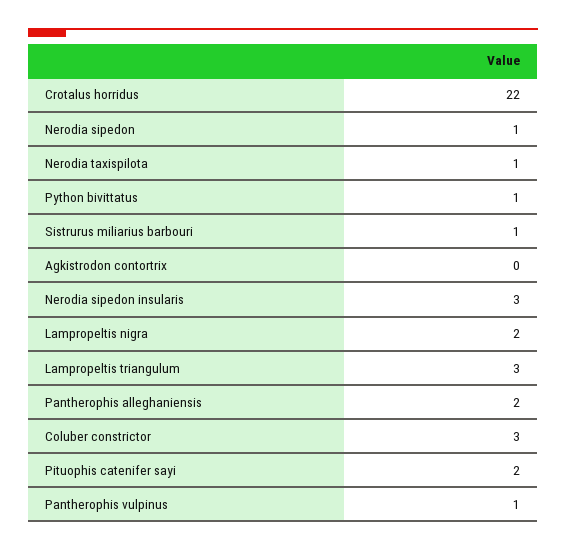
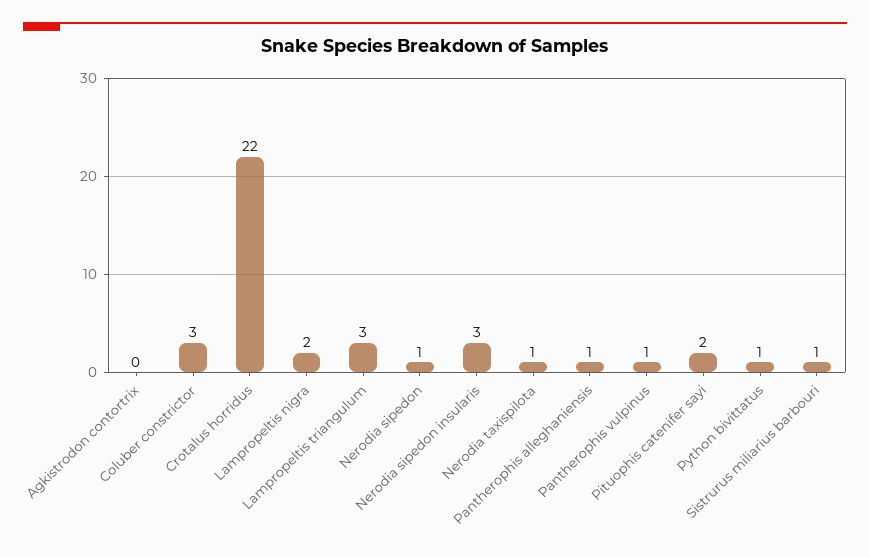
Pantherophis alleghaniensis: 2 -> 1

